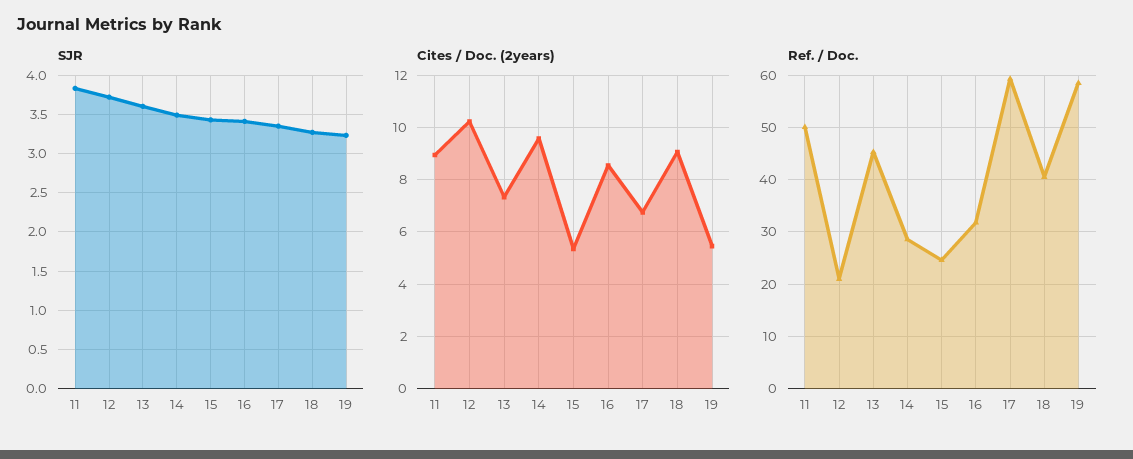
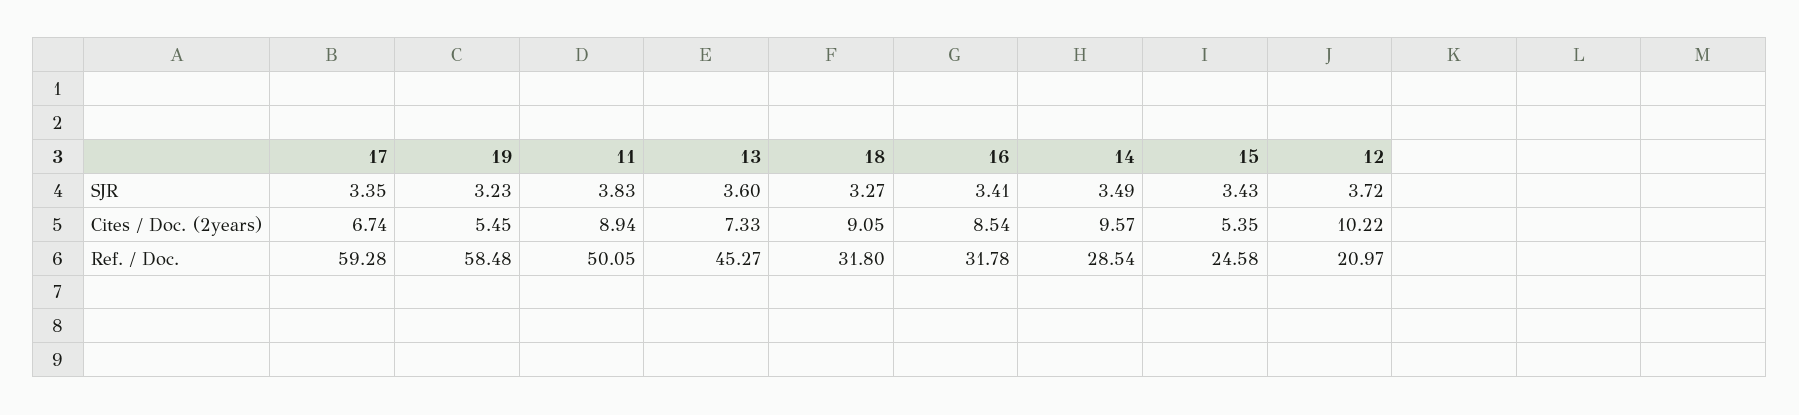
Ref. / Doc., 18: 40 -> 31.8

